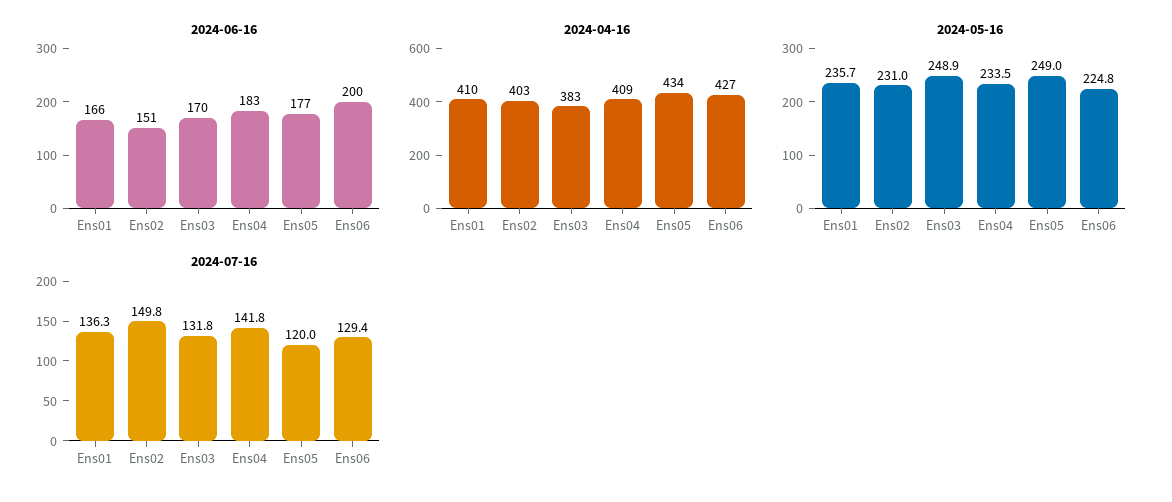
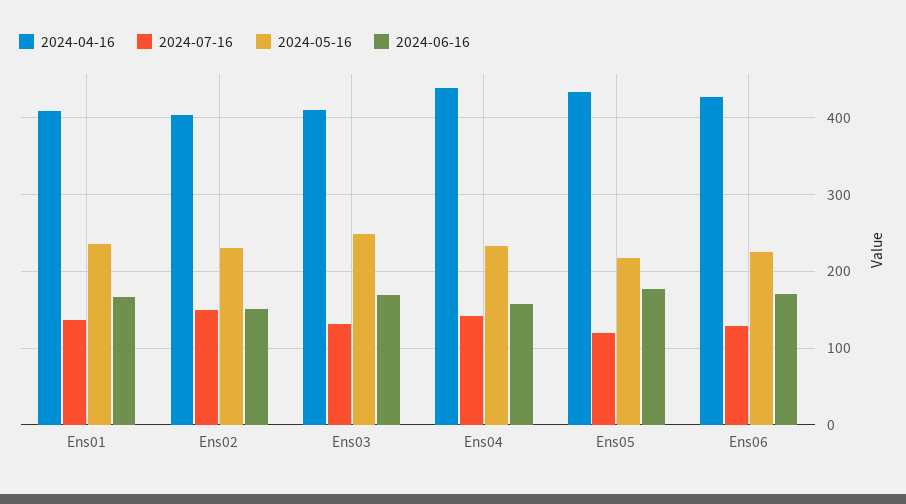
2024-06-16, Ens04: 183 -> 160
2024-06-16, Ens06: 200 -> 170
2024-04-16, Ens03: 383 -> 410
2024-04-16, Ens04: 409 -> 440
2024-05-16, Ens05: 249 -> 220

